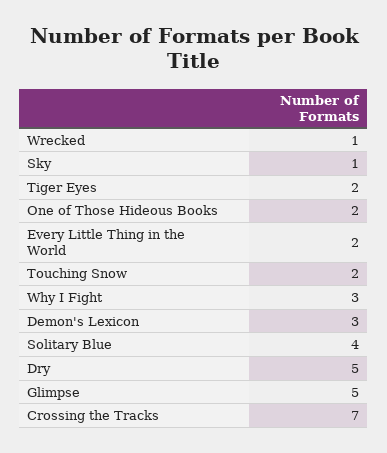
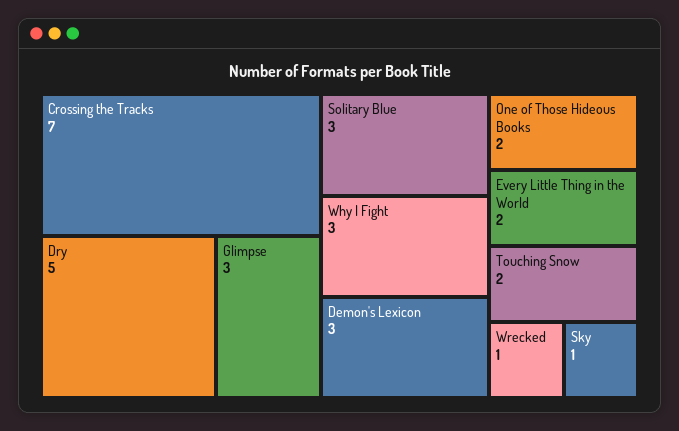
Tiger Eyes: 2 -> none
Solitary Blue: 4 -> 3
Glimpse: 5 -> 3

